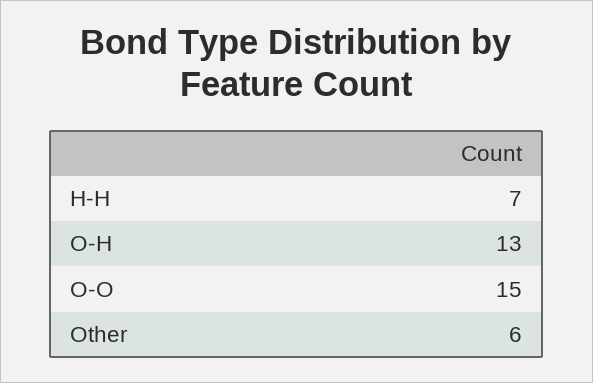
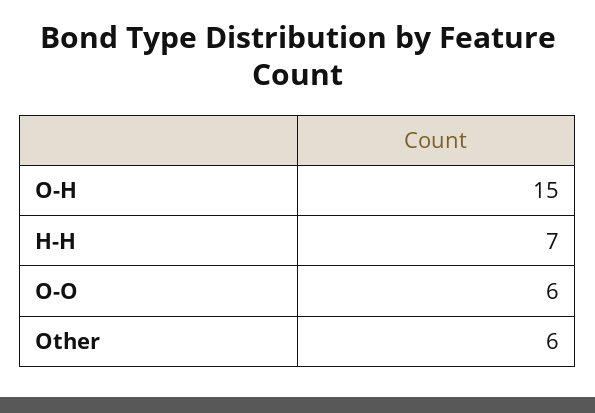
O-H: 13 -> 15
O-O: 15 -> 6

